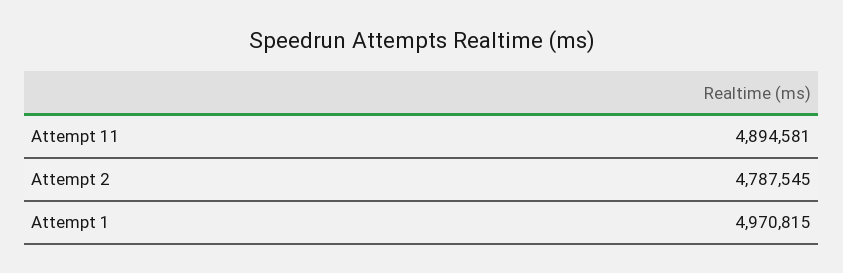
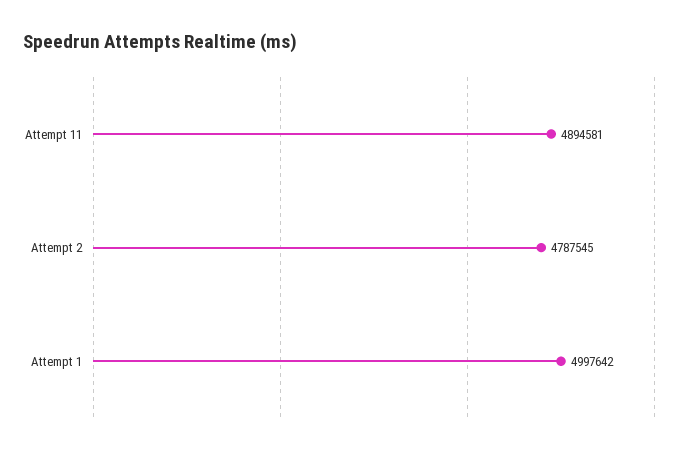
Attempt 1: 4970815 -> 4997642

